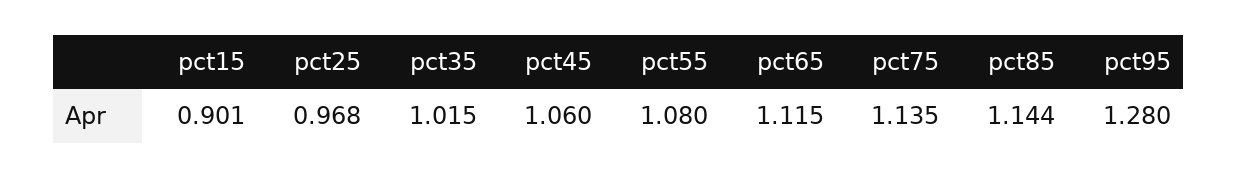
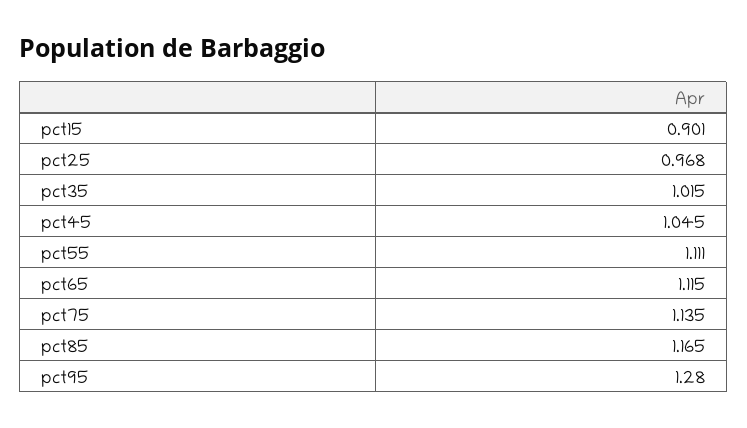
pct45: 1.06 -> 1.045
pct55: 1.08 -> 1.111
pct85: 1.144 -> 1.165

